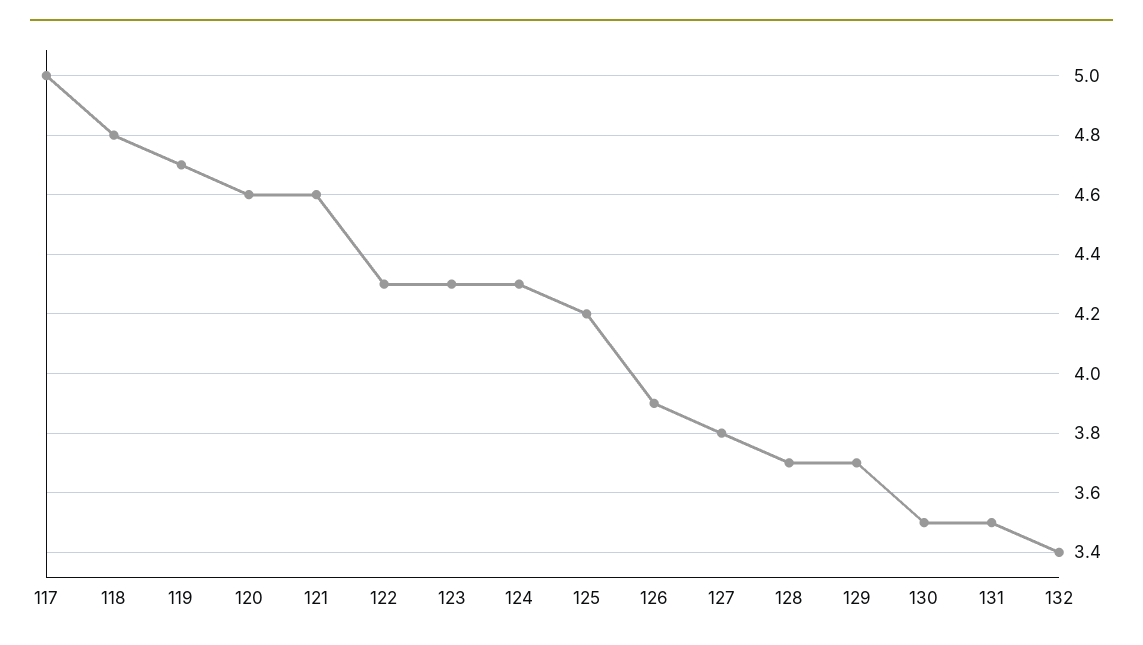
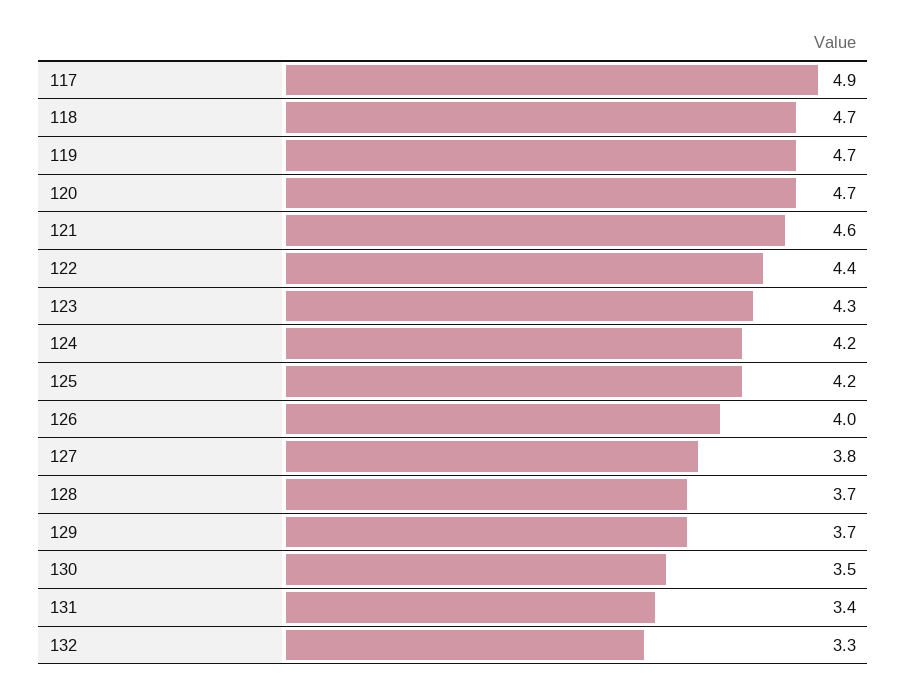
117: 5 -> 4.9
118: 4.8 -> 4.7
120: 4.6 -> 4.7
122: 4.3 -> 4.4
124: 4.3 -> 4.2
126: 3.9 -> 4
131: 3.5 -> 3.4
132: 3.4 -> 3.3

